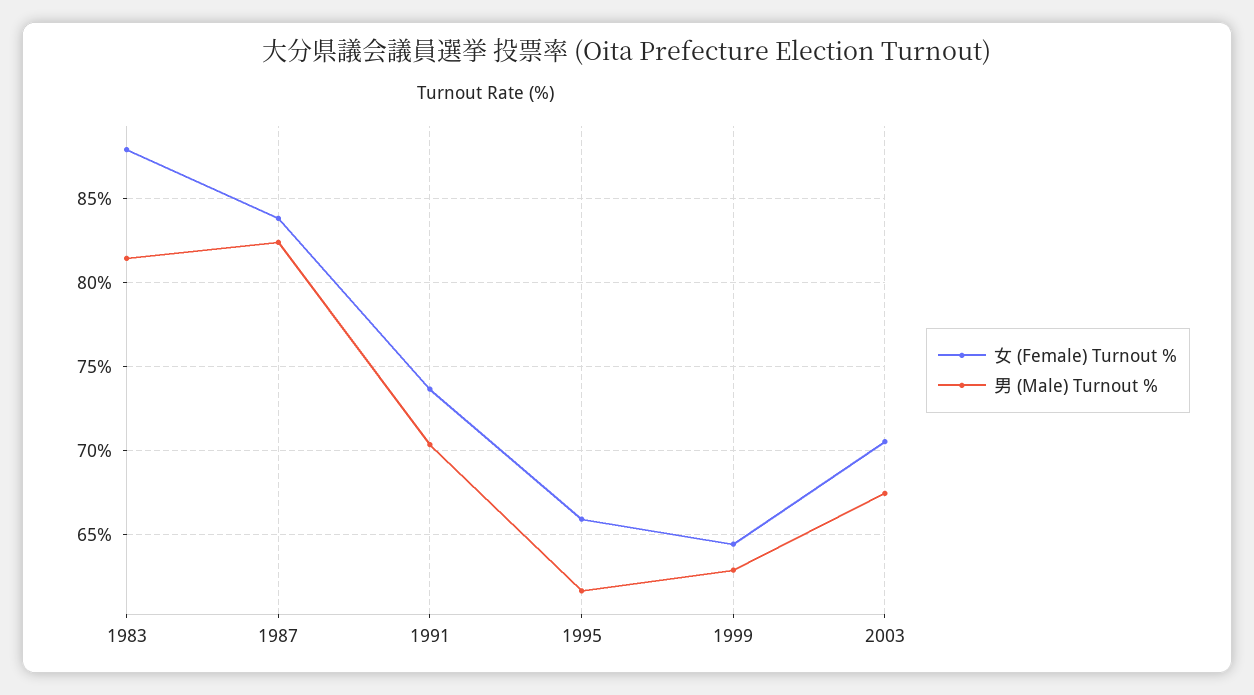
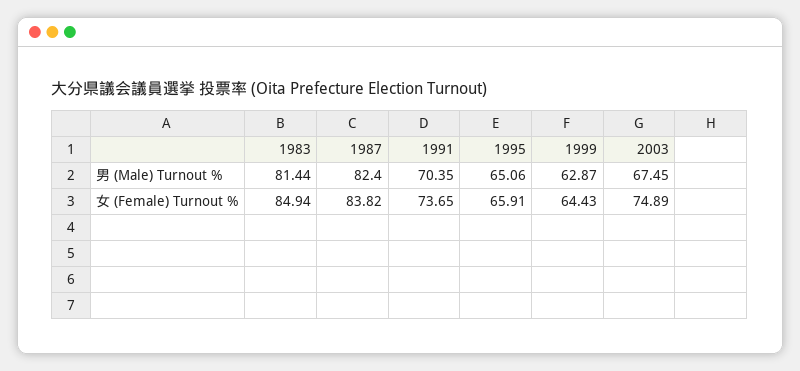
女 (Female) Turnout %, 1983: 88 -> 84.94
男 (Male) Turnout %, 1995: 61.5 -> 65.06
女 (Female) Turnout %, 2003: 70.5 -> 74.89

